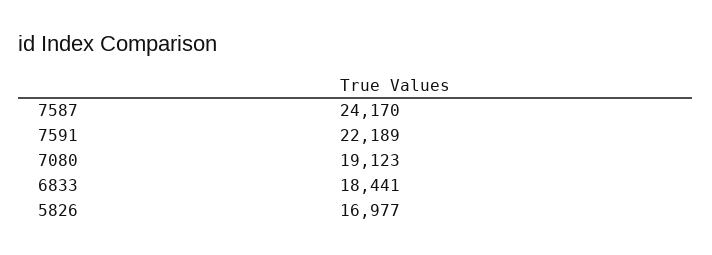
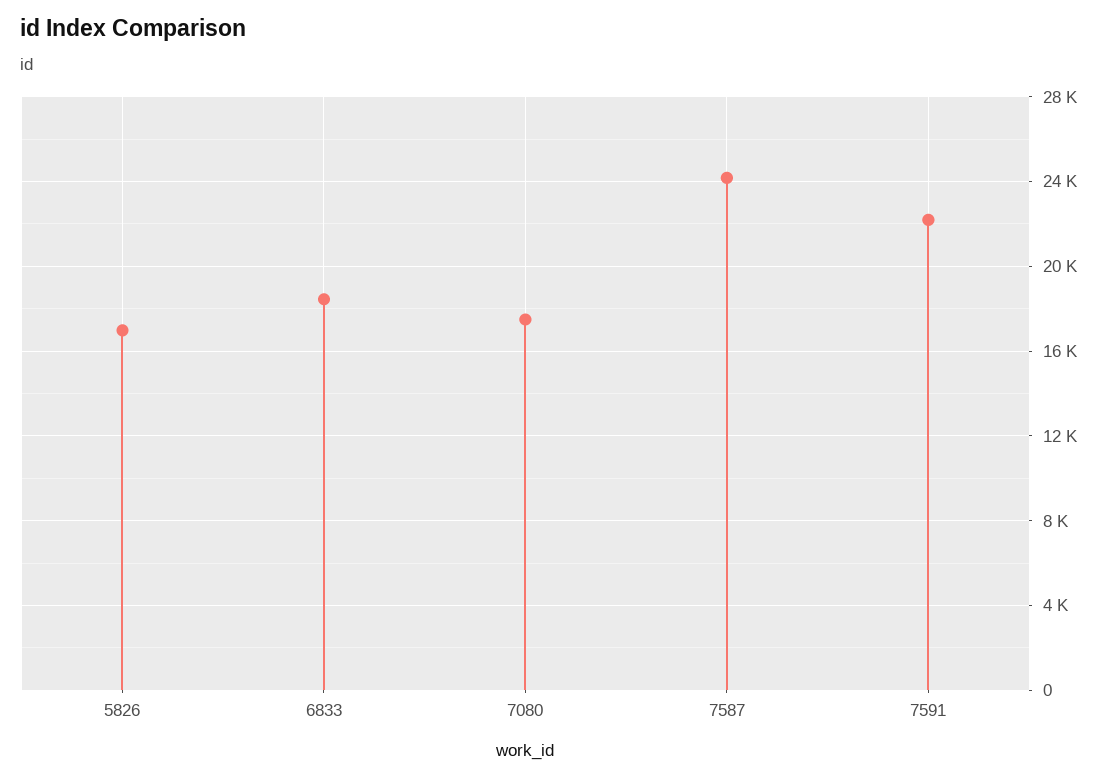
7080: 19123 -> 17500

